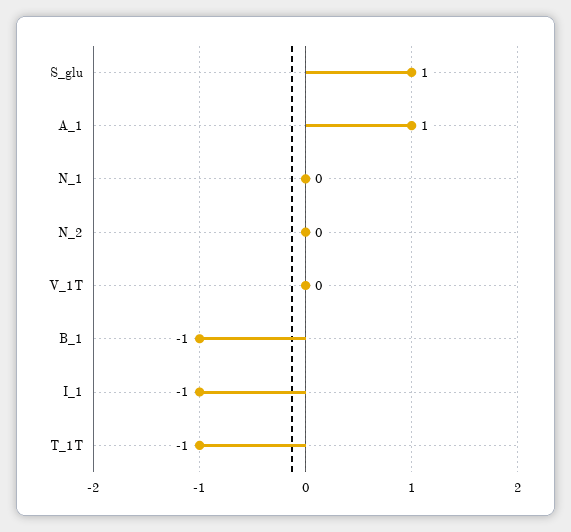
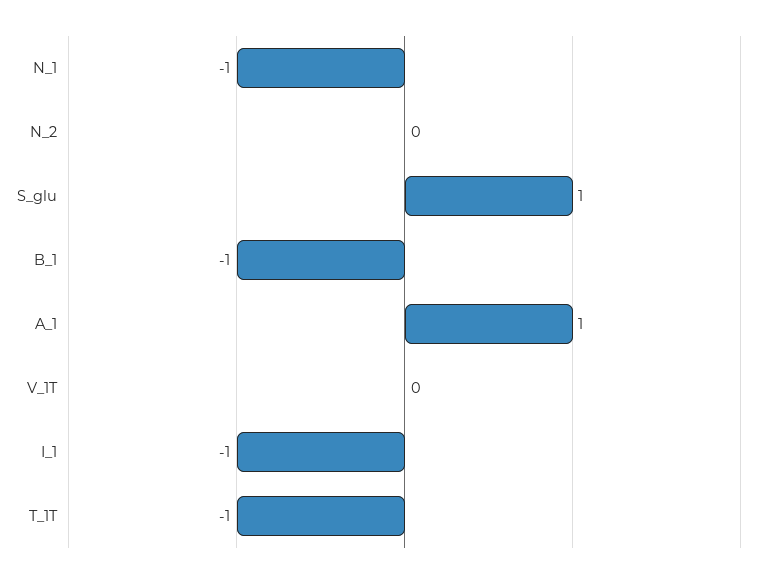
N_1: 0 -> -1

